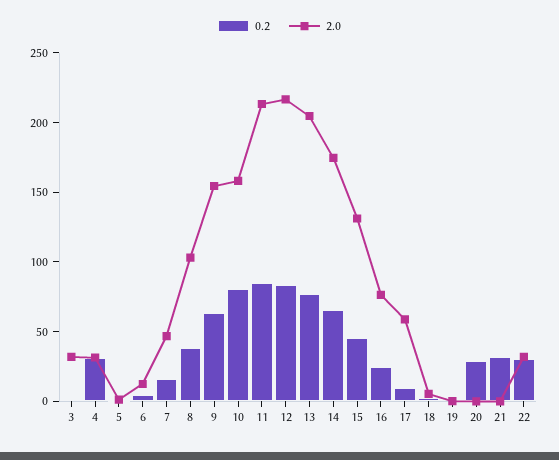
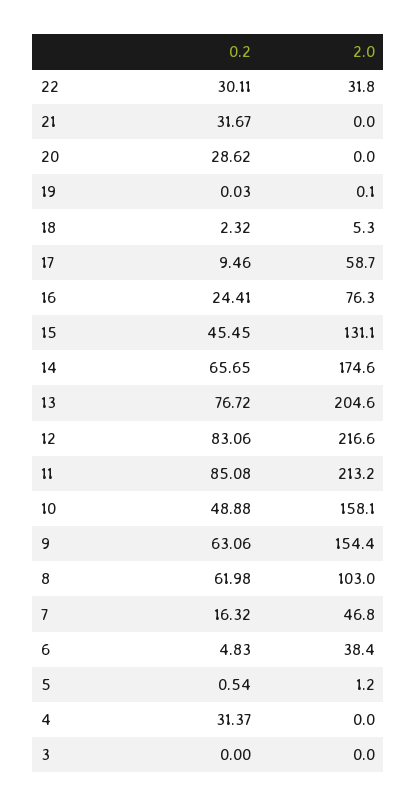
2.0, 3: 30 -> 0
2.0, 4: 30 -> 0
2.0, 6: 10 -> 38.4
0.2, 8: 40 -> 61.98
0.2, 10: 80 -> 48.88

